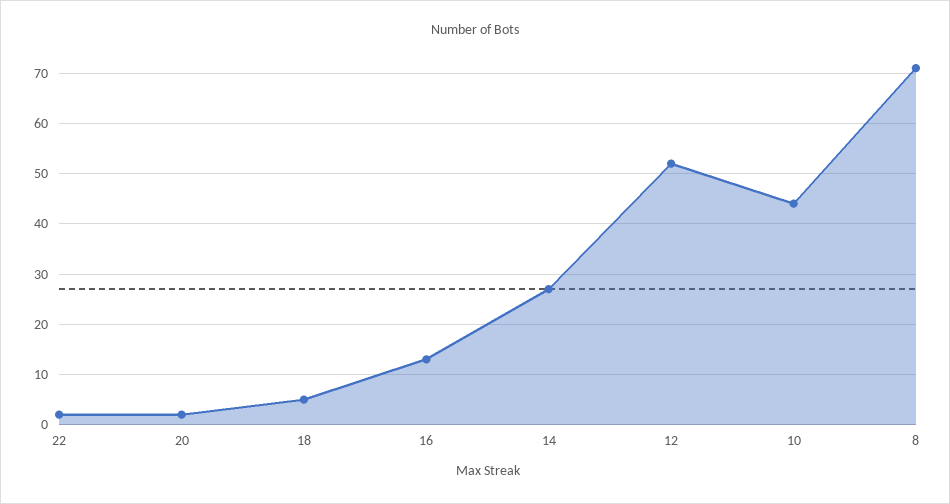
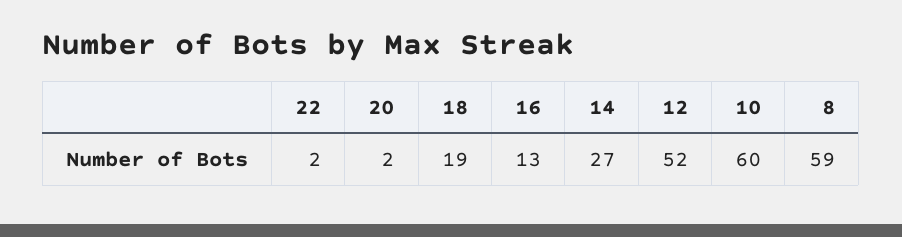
18: 5 -> 19
10: 45 -> 60
8: 70 -> 59

